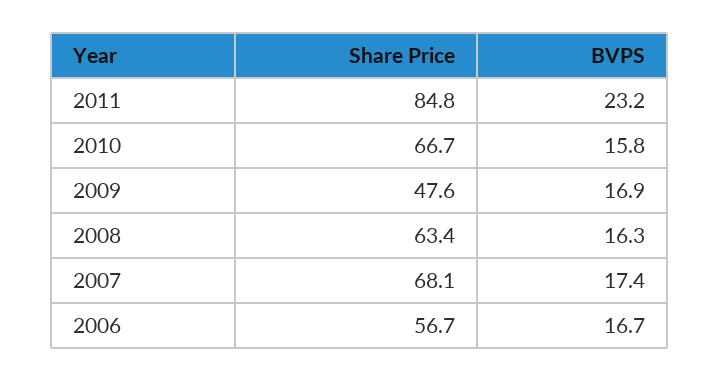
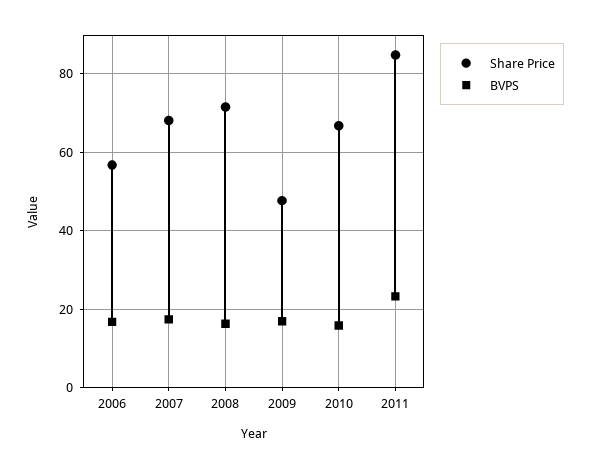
Share Price, 2008: 63.4 -> 72

